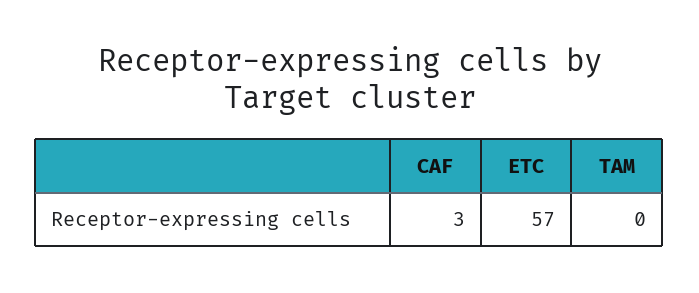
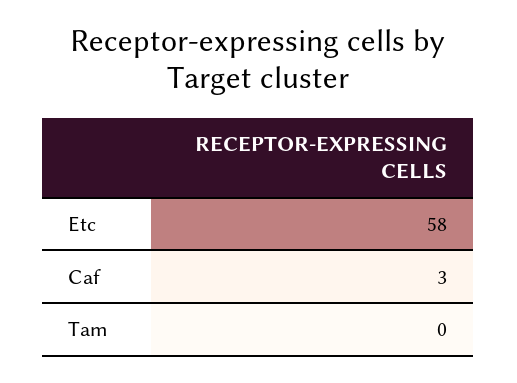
ETC: 57 -> 58

